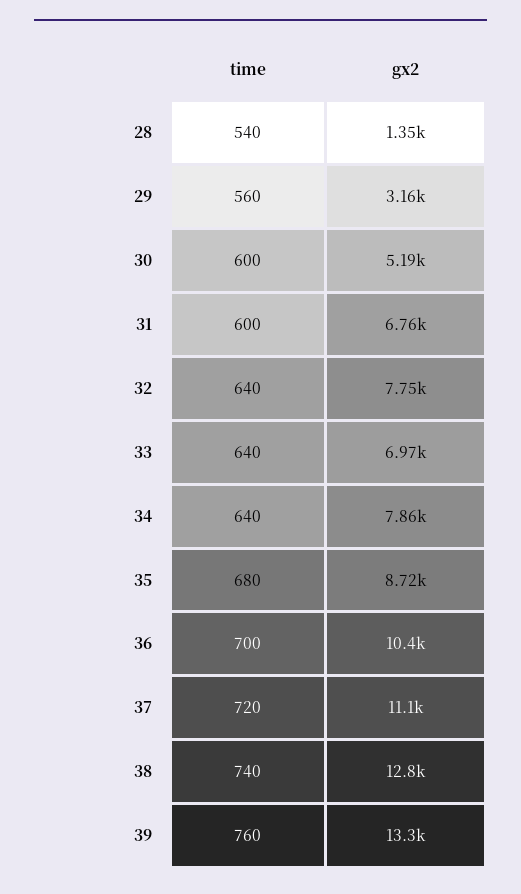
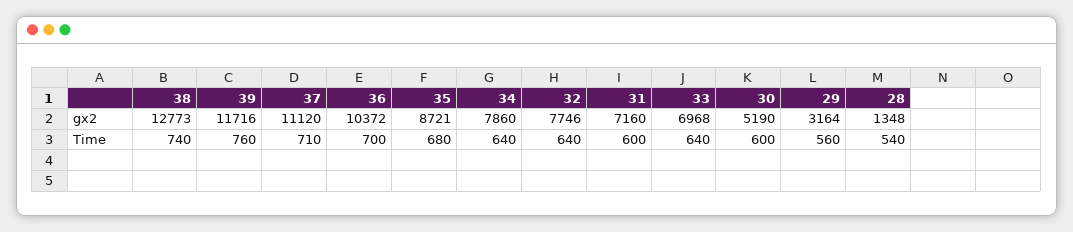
gx2, 31: 6760 -> 7160
time, 37: 720 -> 710
gx2, 39: 13300 -> 11716

